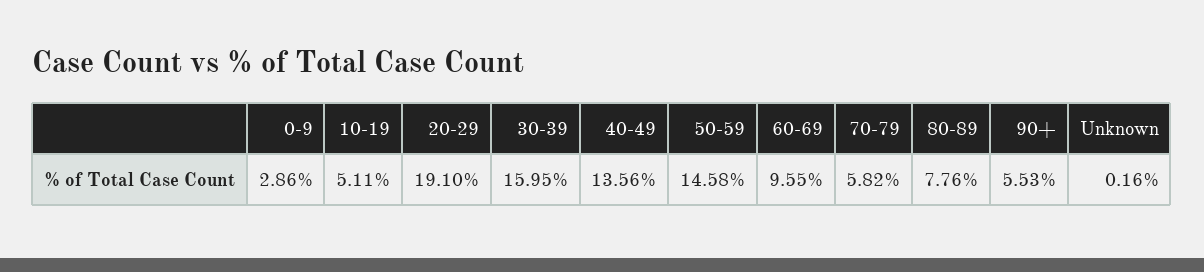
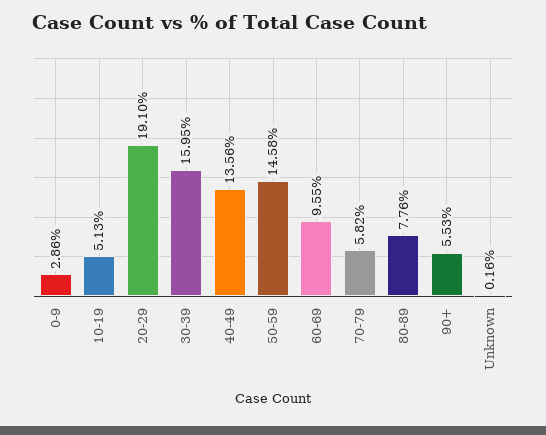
10-19: 5.11 -> 5.13

